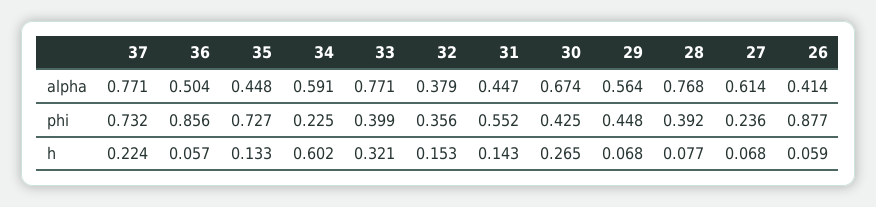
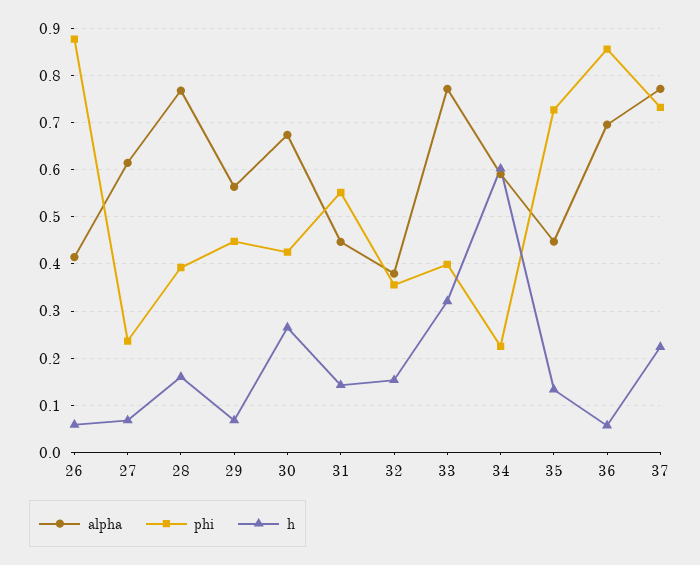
alpha, 36: 0.504 -> 0.7
h, 28: 0.077 -> 0.16

